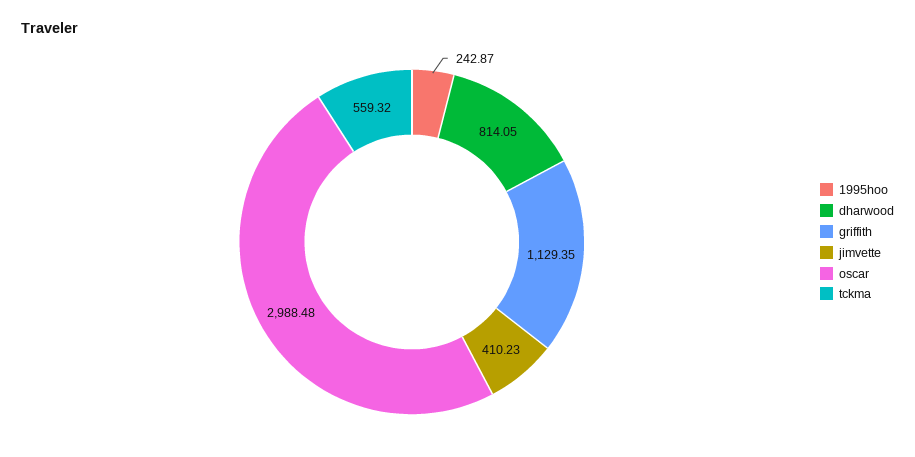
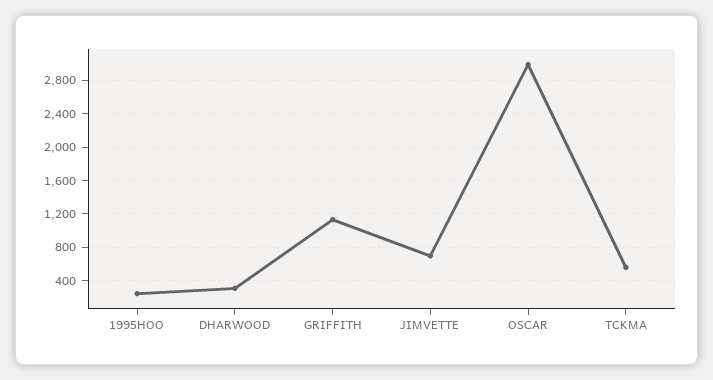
dharwood: 814.05 -> 300
jimvette: 410.23 -> 700

